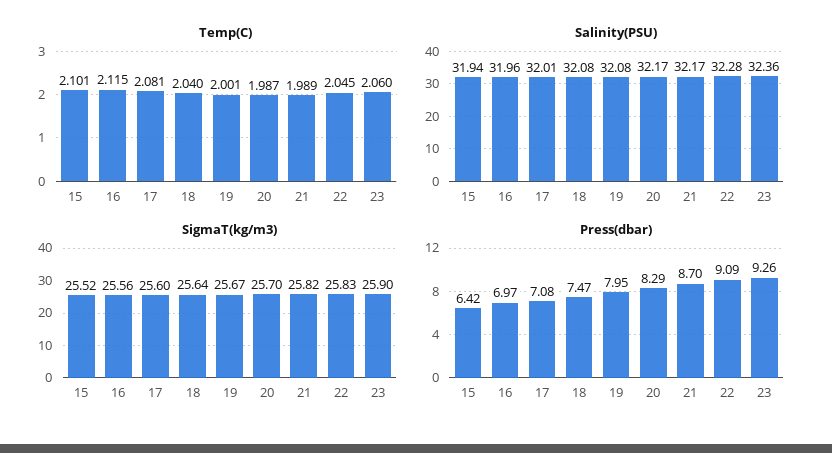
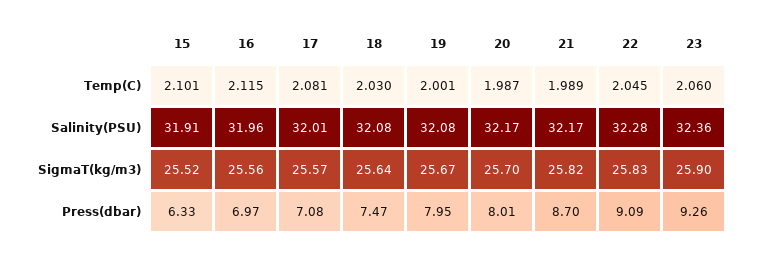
Temp(C), 18: 2.04 -> 2.03
Salinity(PSU), 15: 31.94 -> 31.91
SigmaT(kg/m3), 17: 25.6 -> 25.57
Press(dbar), 15: 6.42 -> 6.33
Press(dbar), 20: 8.29 -> 8.01

